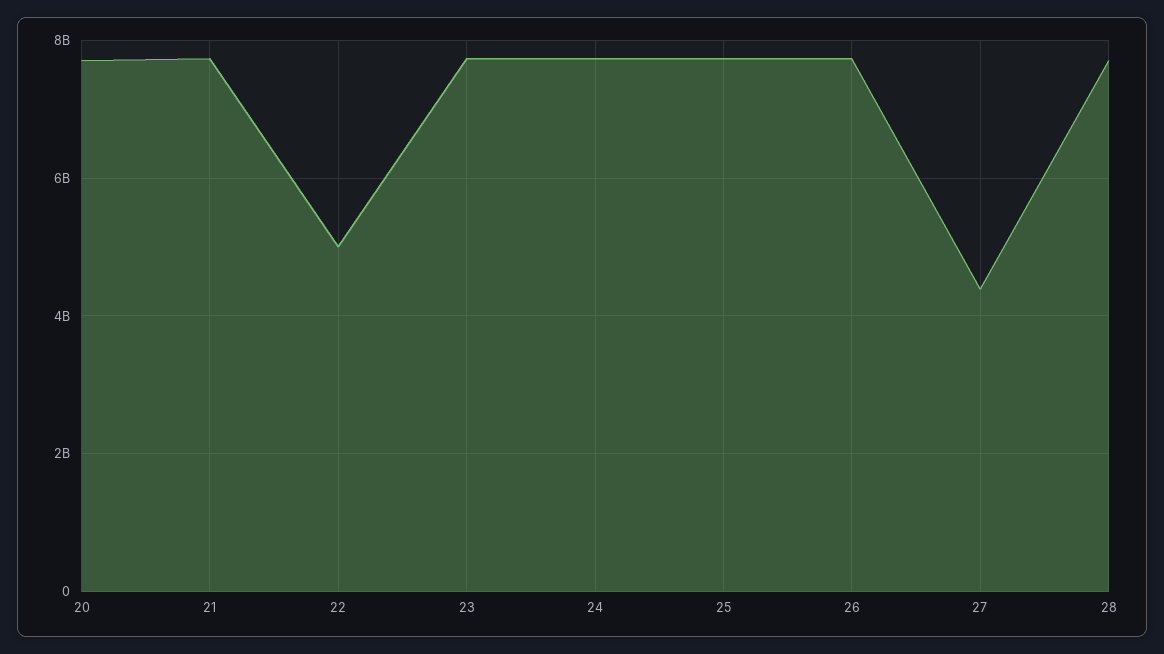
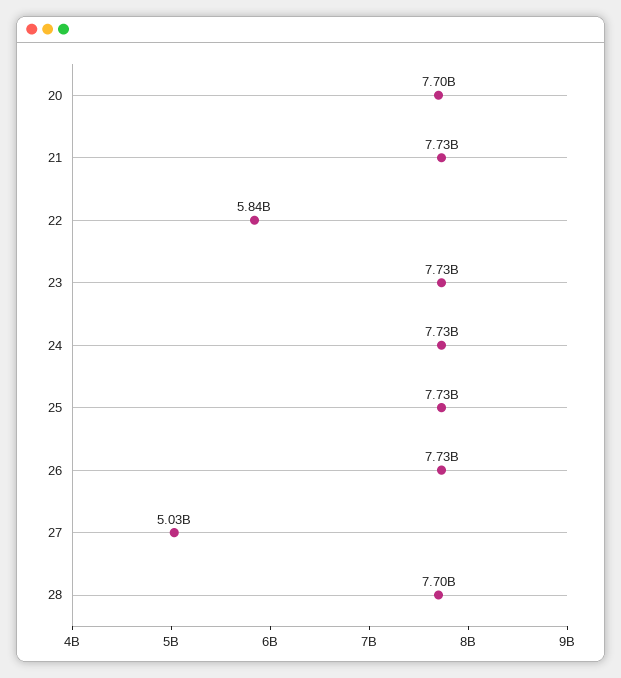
22: 5000000000 -> 5840000000
27: 4400000000 -> 5030000000

